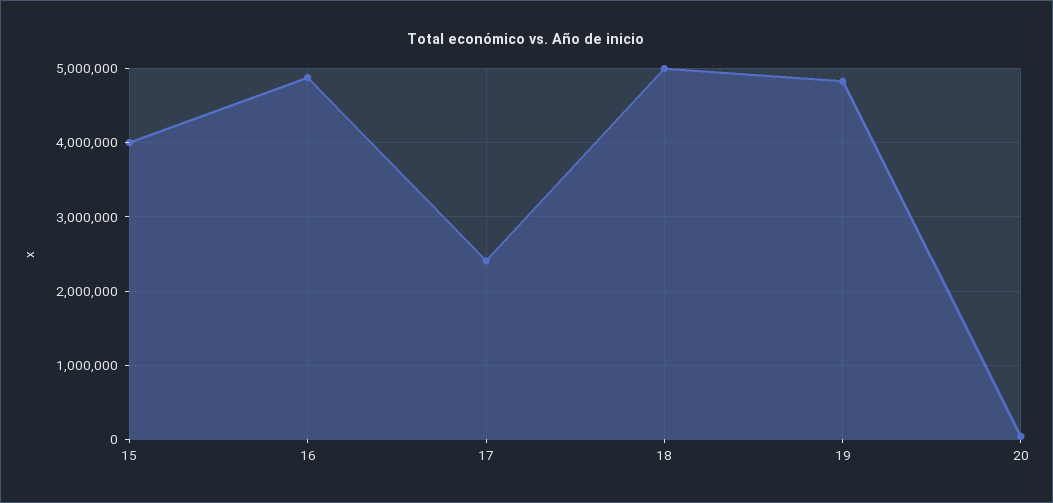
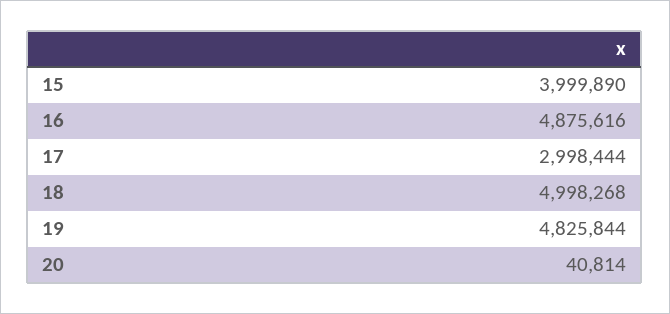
17: 2400000 -> 2998444

